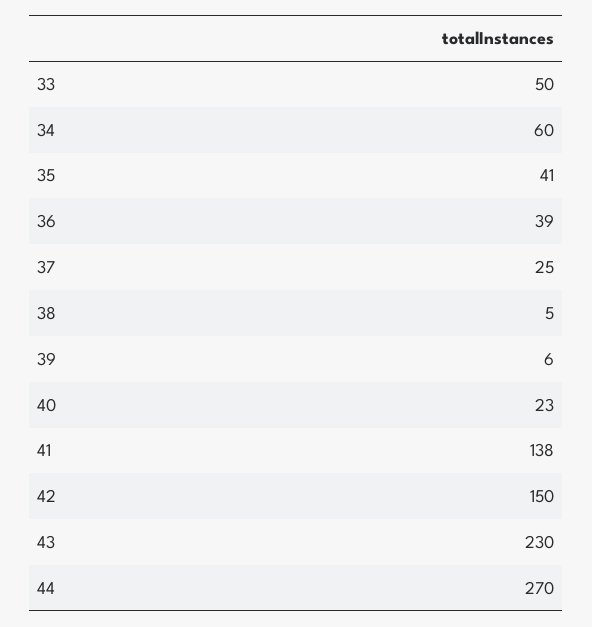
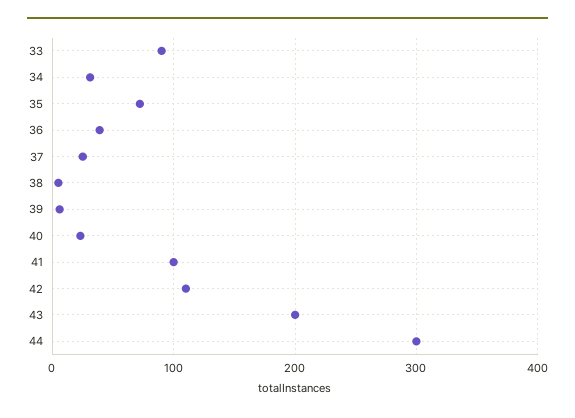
33: 50 -> 90
34: 60 -> 30
35: 41 -> 70
41: 138 -> 100
42: 150 -> 110
43: 230 -> 200
44: 270 -> 300

